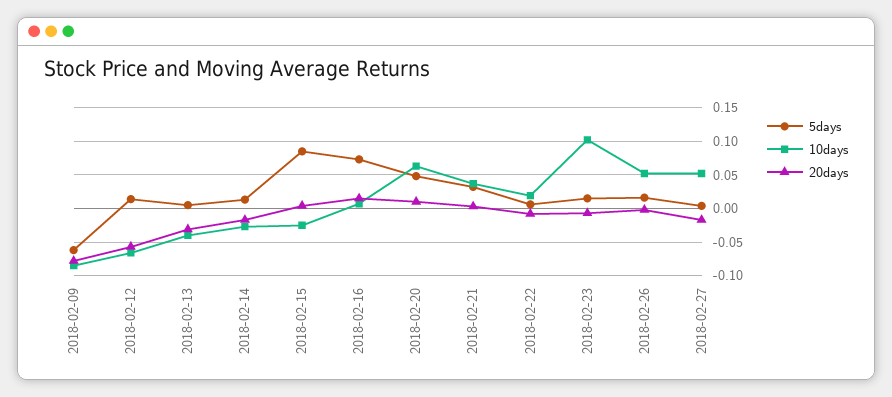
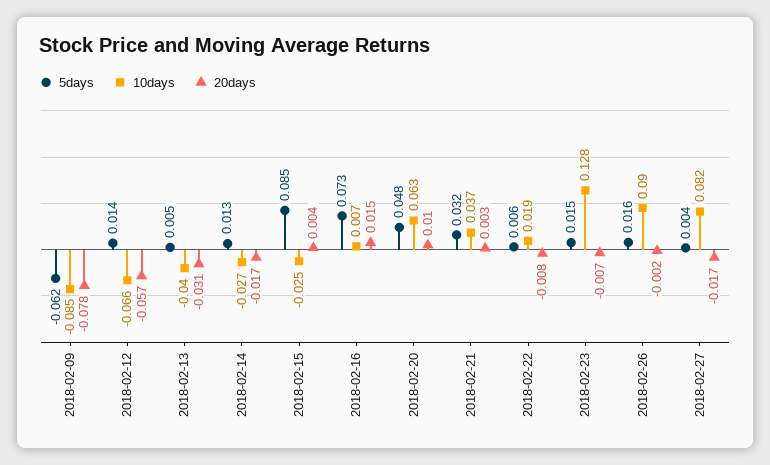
10days, 2018-02-23: 0.1 -> 0.128
10days, 2018-02-26: 0.05 -> 0.09
10days, 2018-02-27: 0.05 -> 0.082

